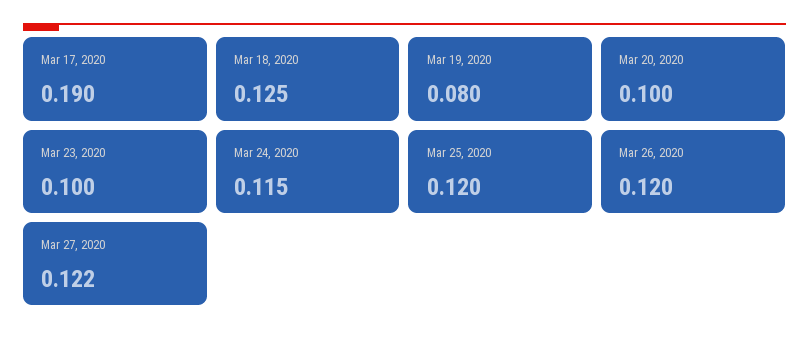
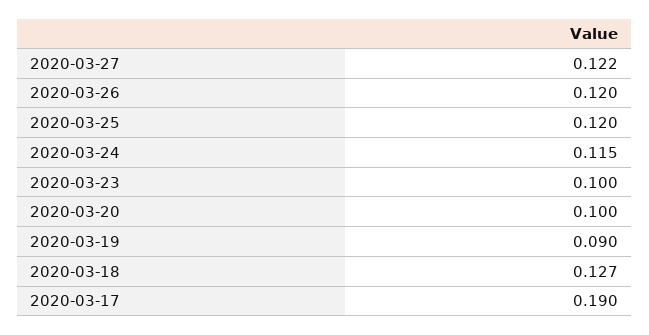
Mar 18, 2020: 0.125 -> 0.127
Mar 19, 2020: 0.08 -> 0.09

